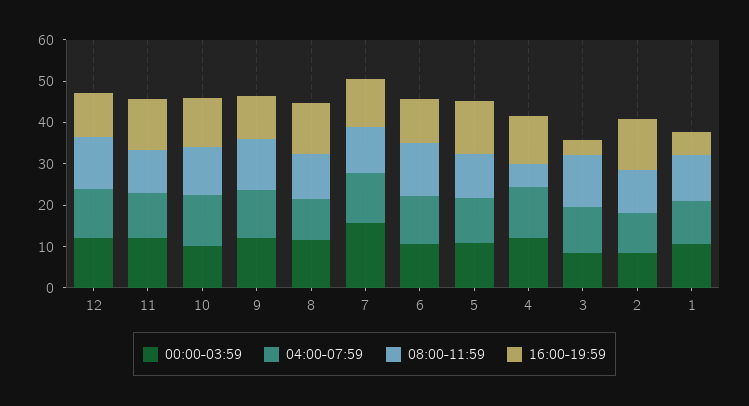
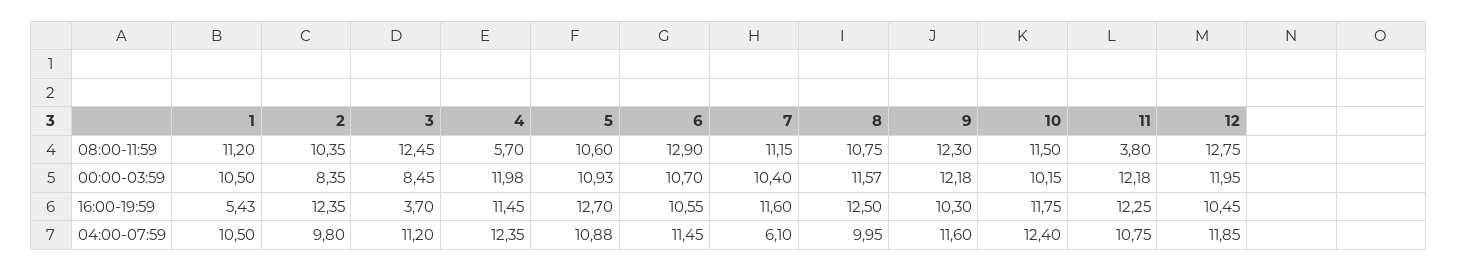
08:00-11:59, 11: 10 -> 3.8
00:00-03:59, 7: 16 -> 10.4
04:00-07:59, 7: 12 -> 6.1

